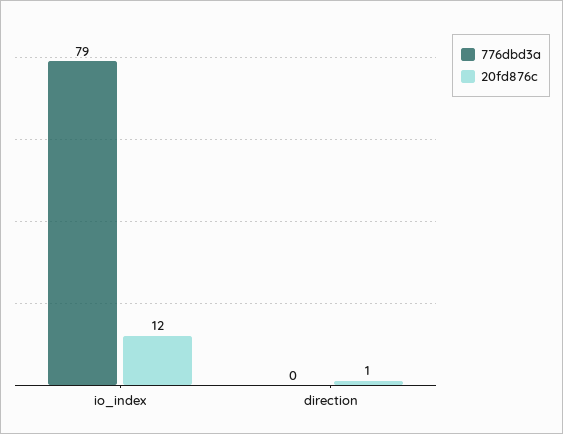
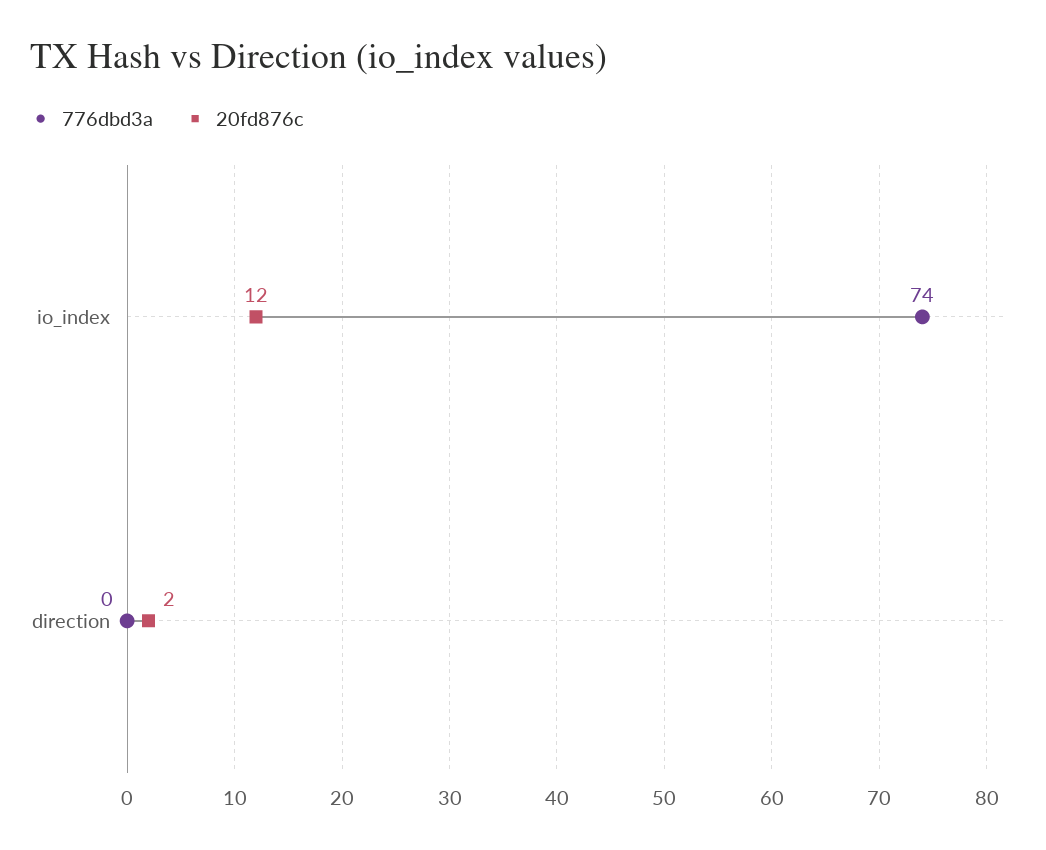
776dbd3a, io_index: 79 -> 74
20fd876c, direction: 1 -> 2

